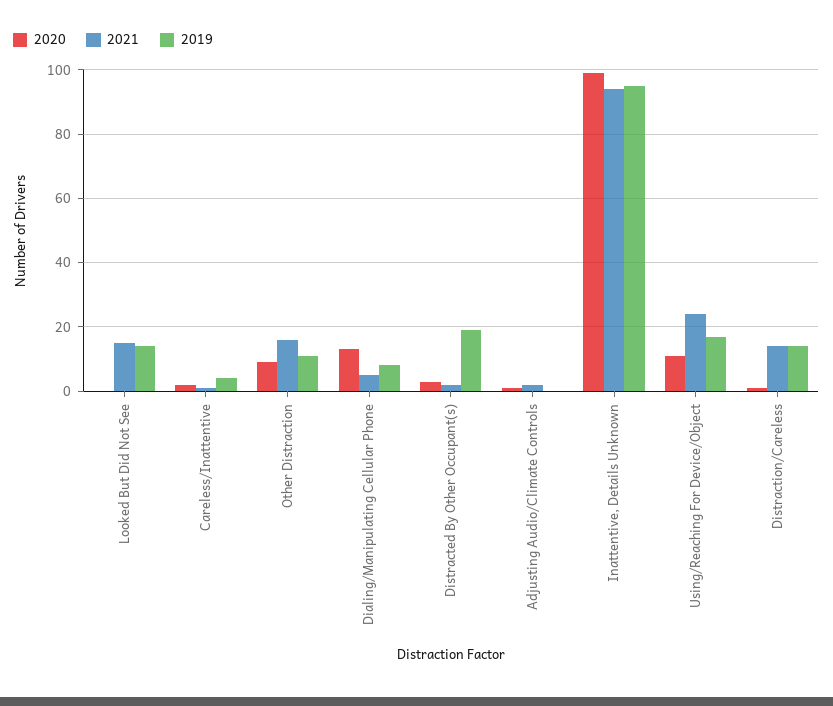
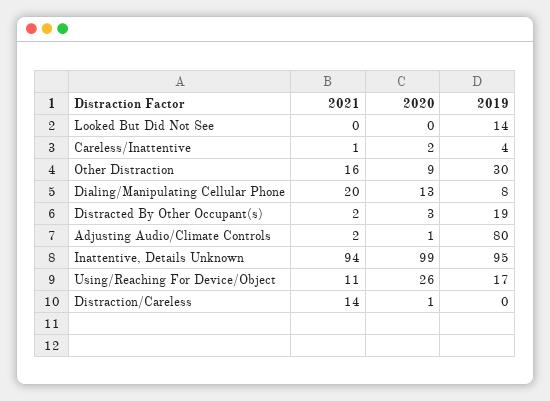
2021, Looked But Did Not See: 15 -> 0
2019, Other Distraction: 10 -> 30
2021, Dialing/Manipulating Cellular Phone: 5 -> 20
2019, Adjusting Audio/Climate Controls: 0 -> 80
2020, Using/Reaching For Device/Object: 10 -> 26
2021, Using/Reaching For Device/Object: 25 -> 11
2019, Distraction/Careless: 15 -> 0

